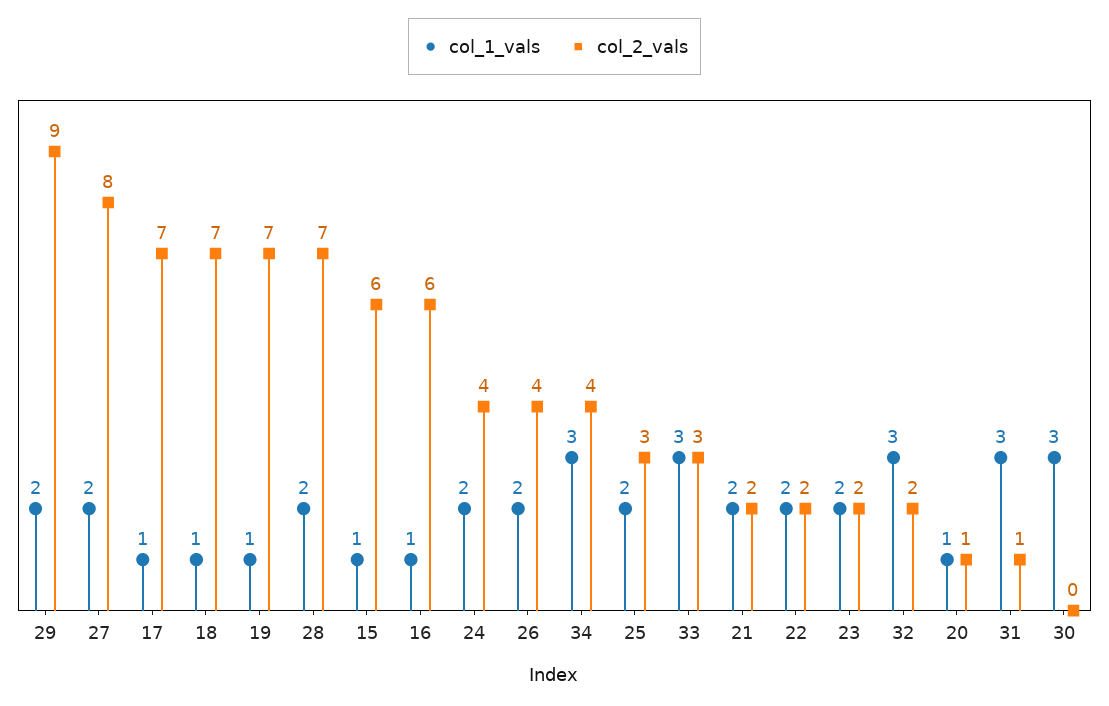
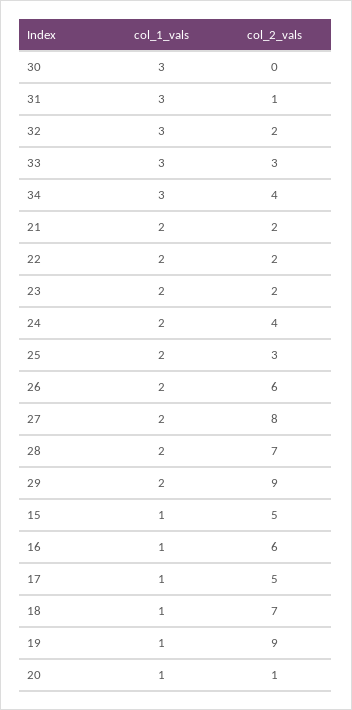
col_2_vals, 17: 7 -> 5
col_2_vals, 19: 7 -> 9
col_2_vals, 15: 6 -> 5
col_2_vals, 26: 4 -> 6

